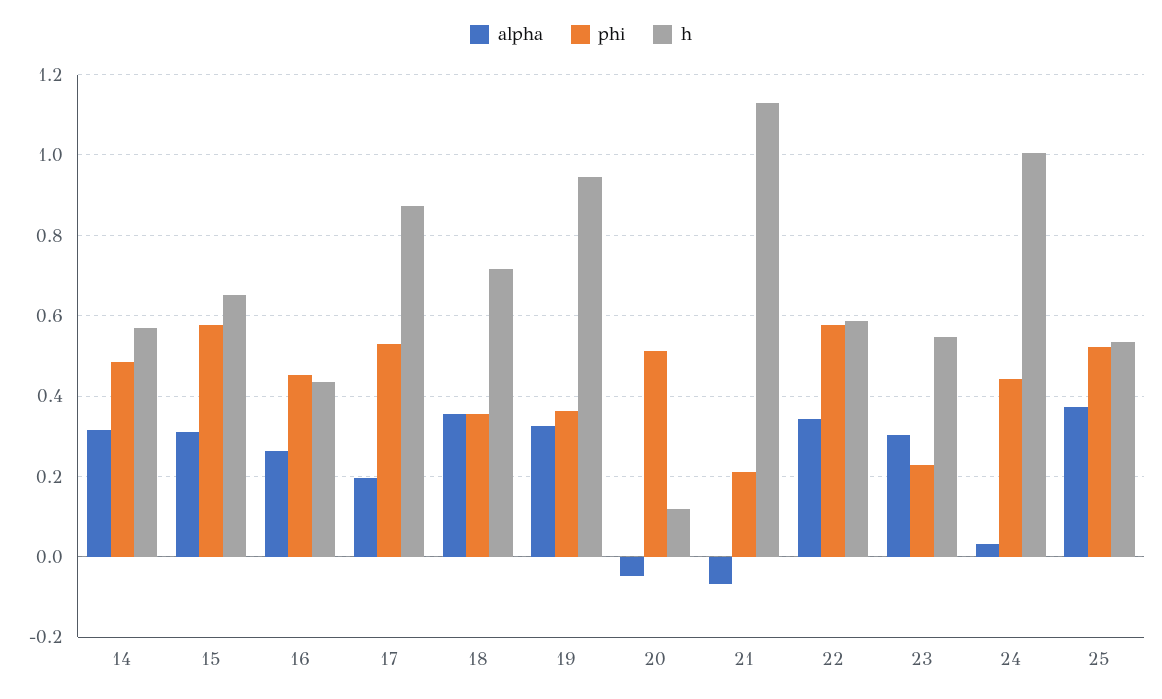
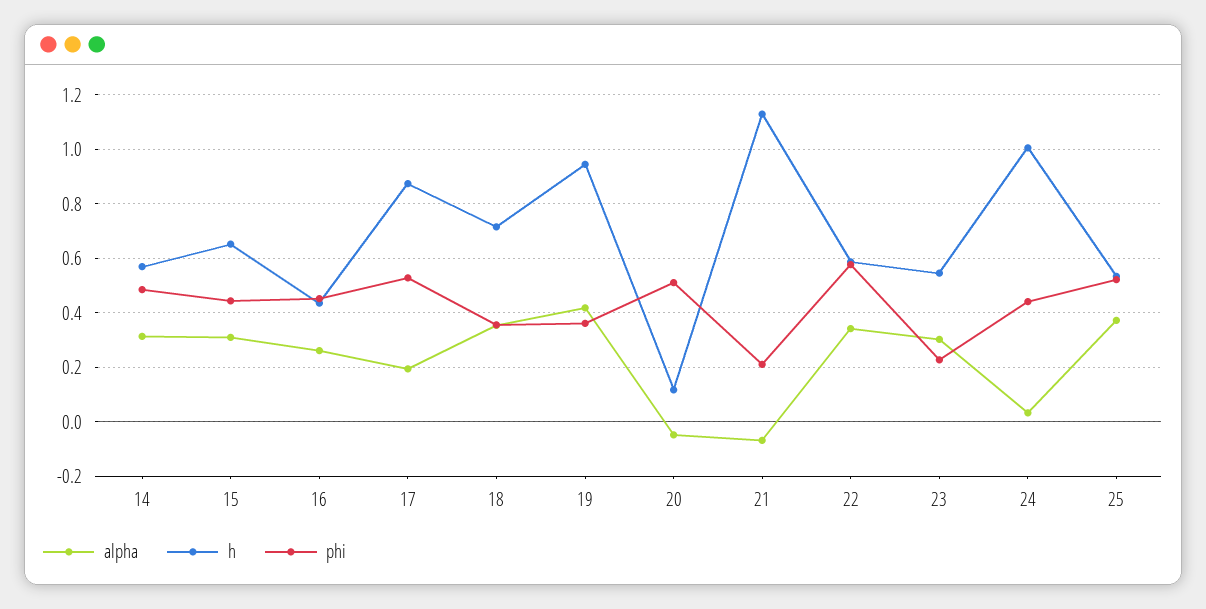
phi, 15: 0.58 -> 0.45
alpha, 19: 0.32 -> 0.425

